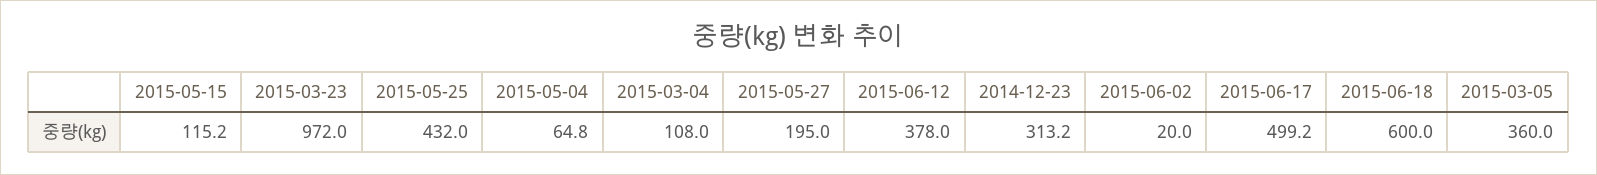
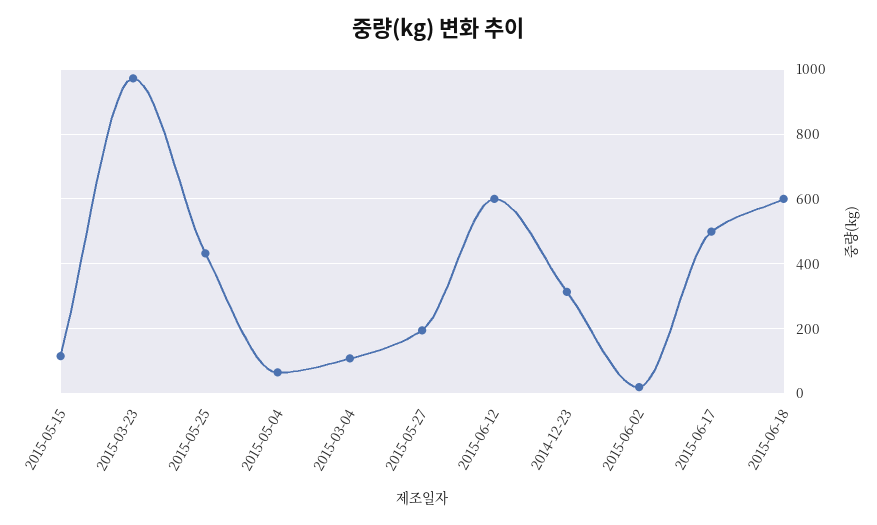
2015-06-12: 378 -> 600
2015-03-05: 360 -> none

